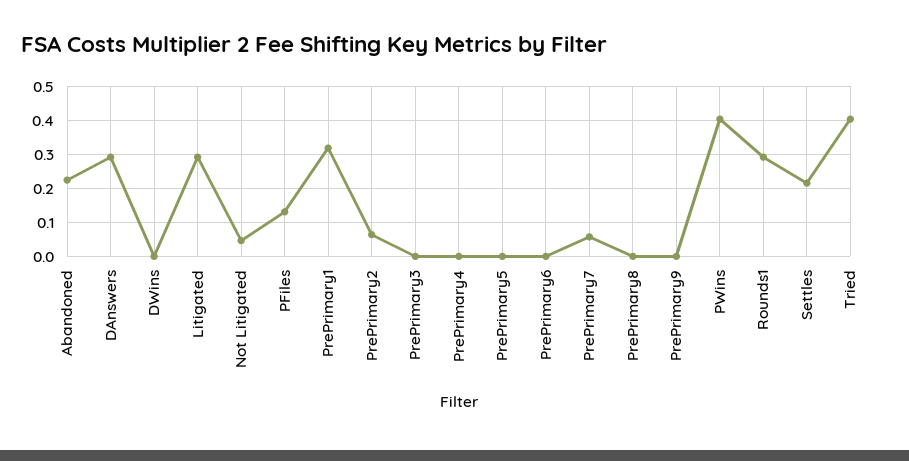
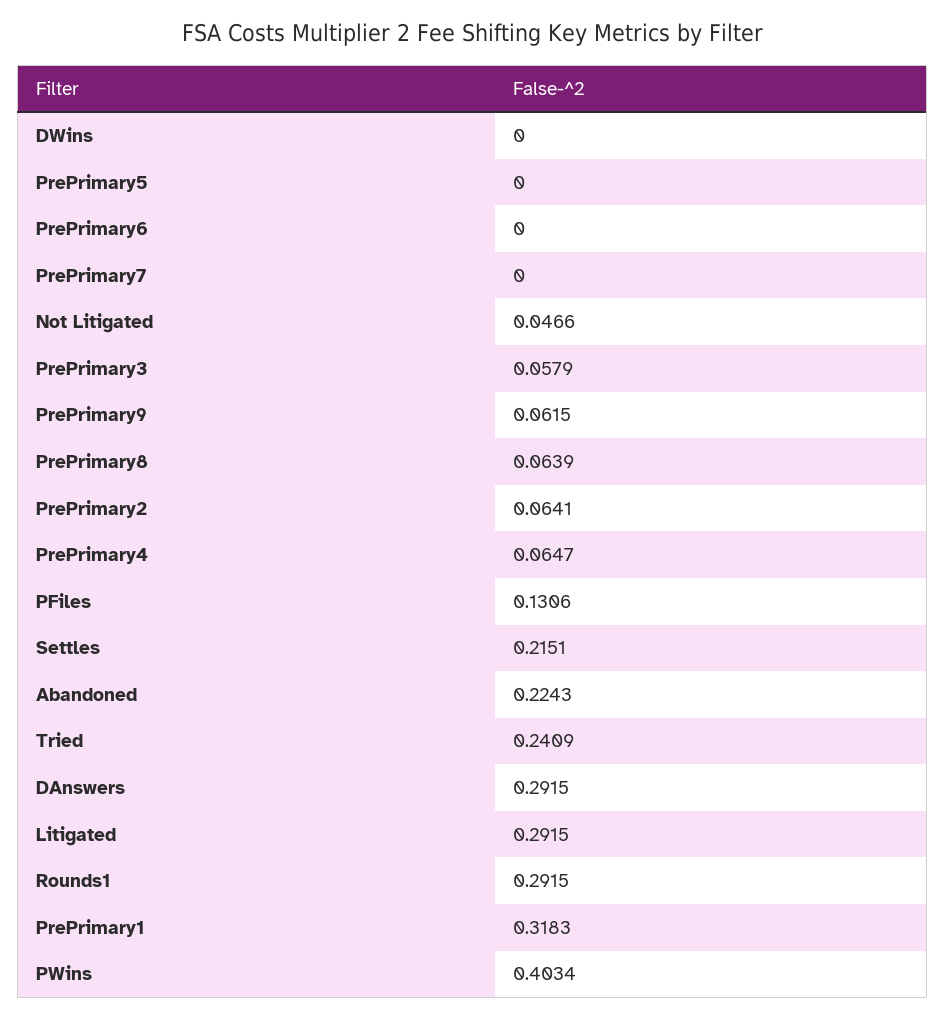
PrePrimary3: 0 -> 0.0579
PrePrimary4: 0 -> 0.0647
PrePrimary7: 0.06 -> 0
PrePrimary8: 0 -> 0.0639
PrePrimary9: 0 -> 0.0615
Tried: 0.4 -> 0.2409

